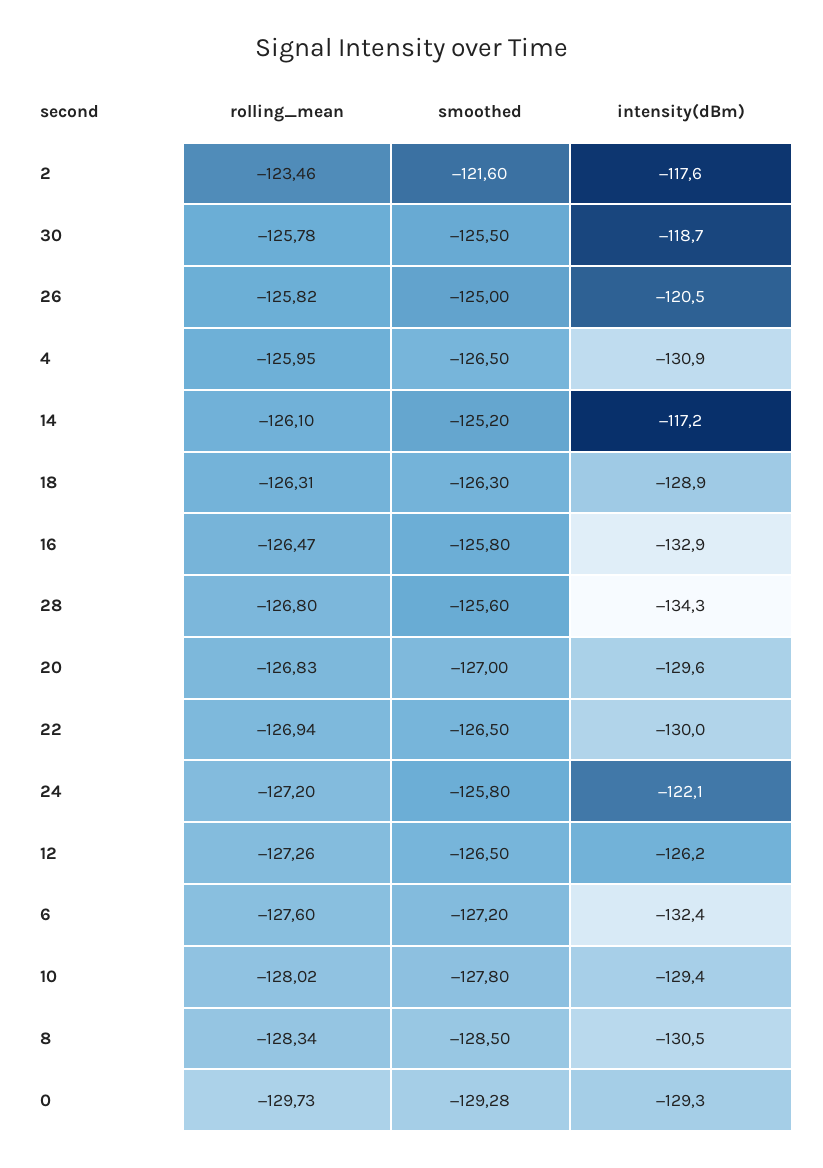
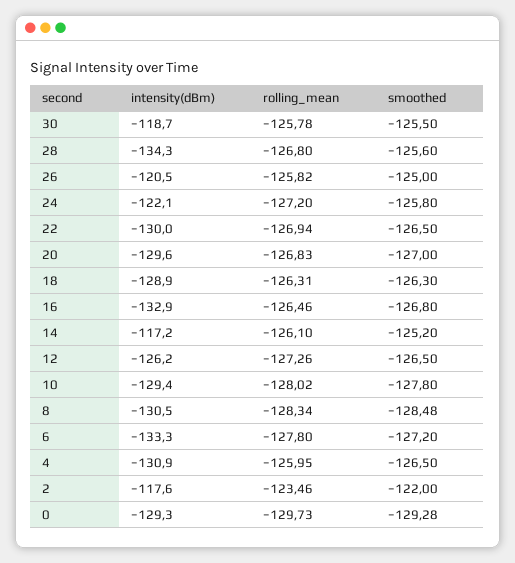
smoothed, 2: -121.6 -> -122
rolling_mean, 16: -126.47 -> -126.46
smoothed, 16: -125.8 -> -126.8
rolling_mean, 6: -127.6 -> -127.8
intensity(dBm), 6: -132.4 -> -133.3
smoothed, 8: -128.5 -> -128.48

